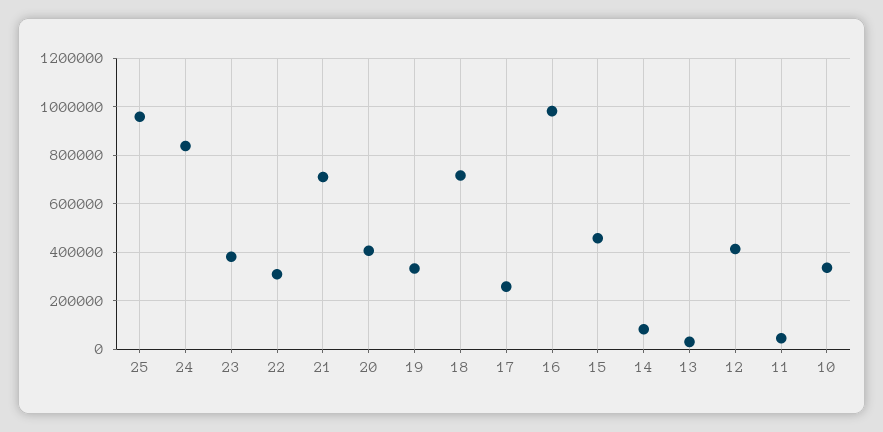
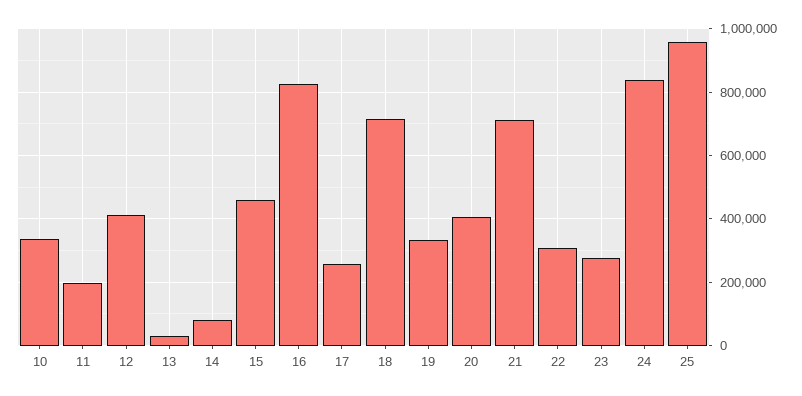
23: 375000 -> 280000
16: 975000 -> 820000
11: 50000 -> 200000

